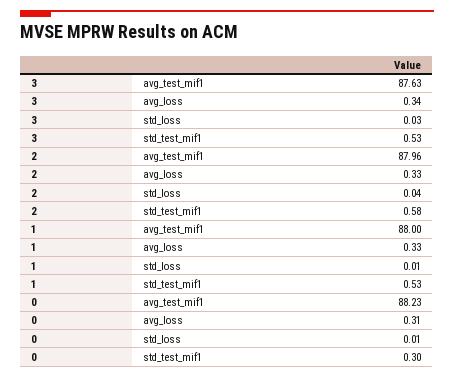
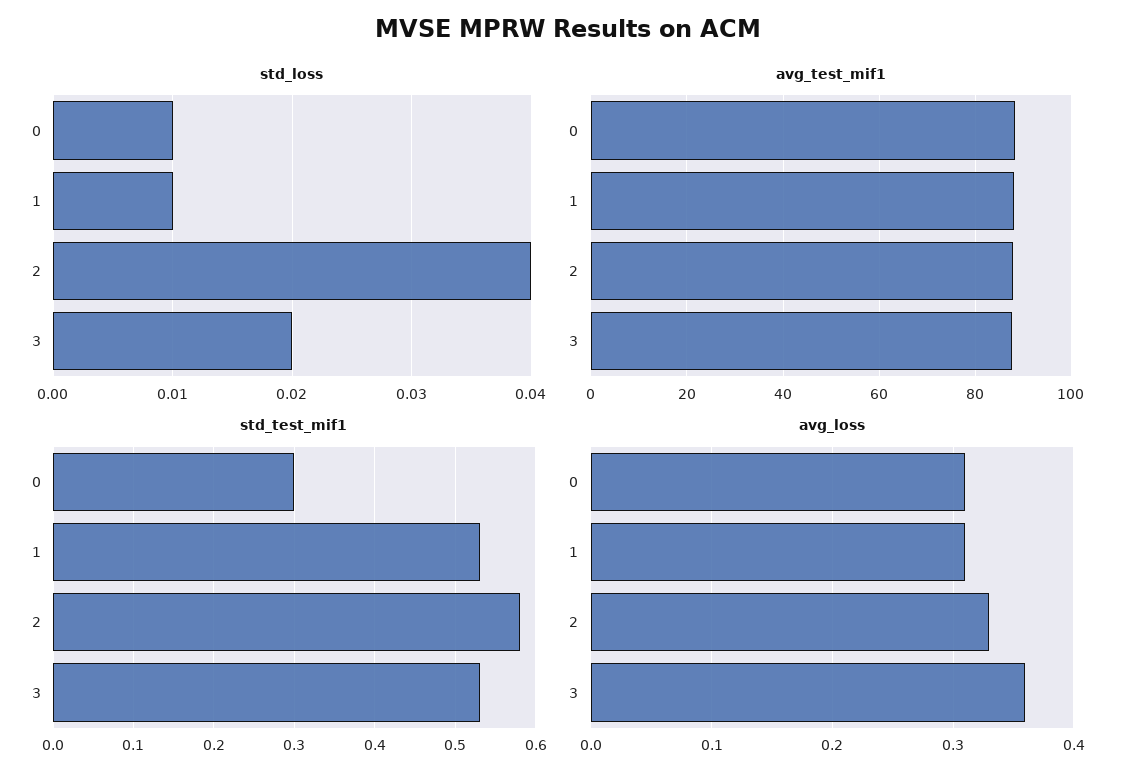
avg_loss, 3: 0.34 -> 0.36
std_loss, 3: 0.03 -> 0.02
avg_loss, 1: 0.33 -> 0.31

